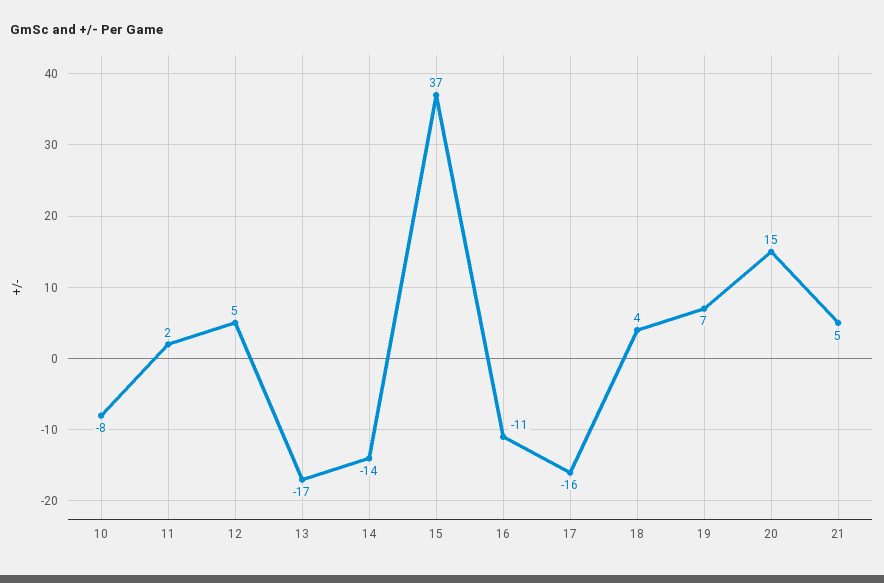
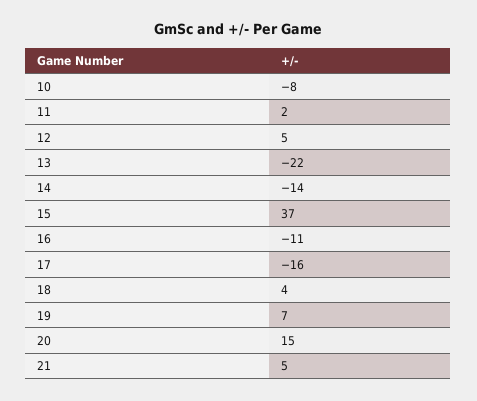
13: -17 -> -22

